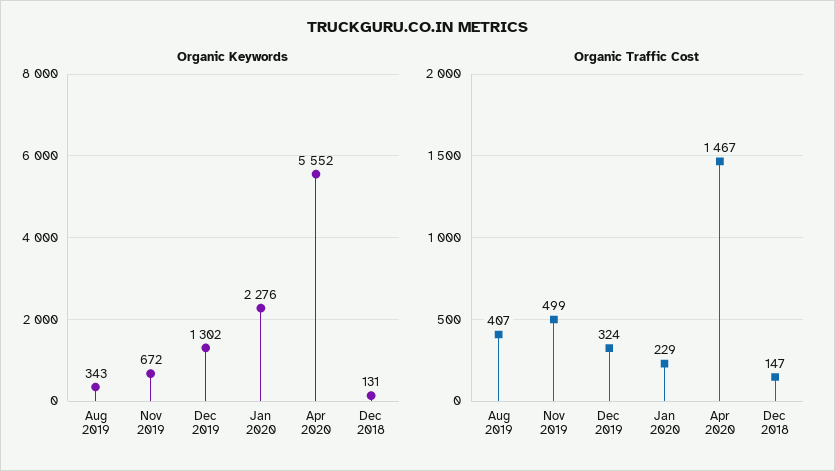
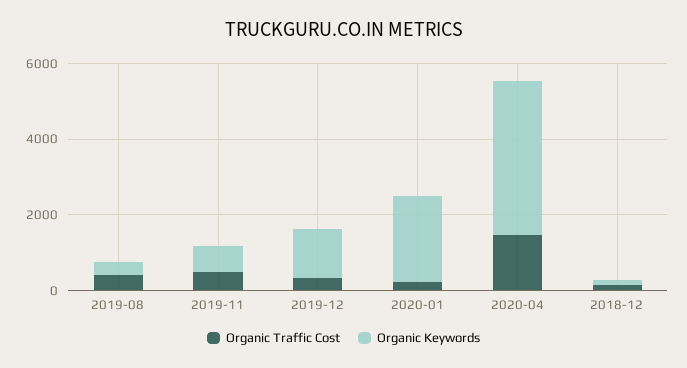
Organic Keywords, Apr 2020: 5552 -> 4000

